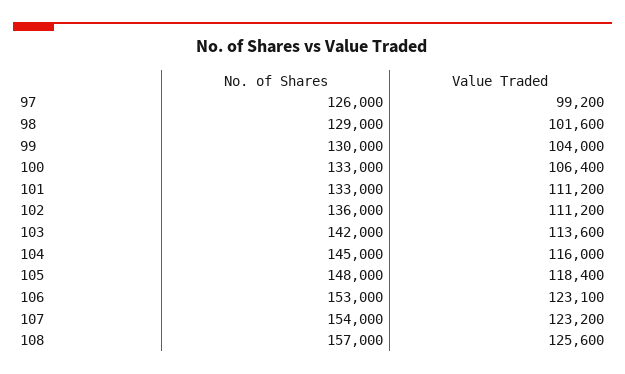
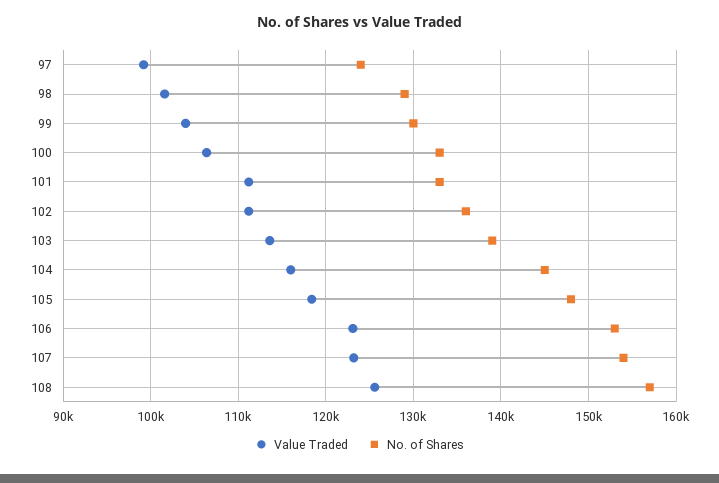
No. of Shares, 97: 126000 -> 124000
No. of Shares, 103: 142000 -> 139000

